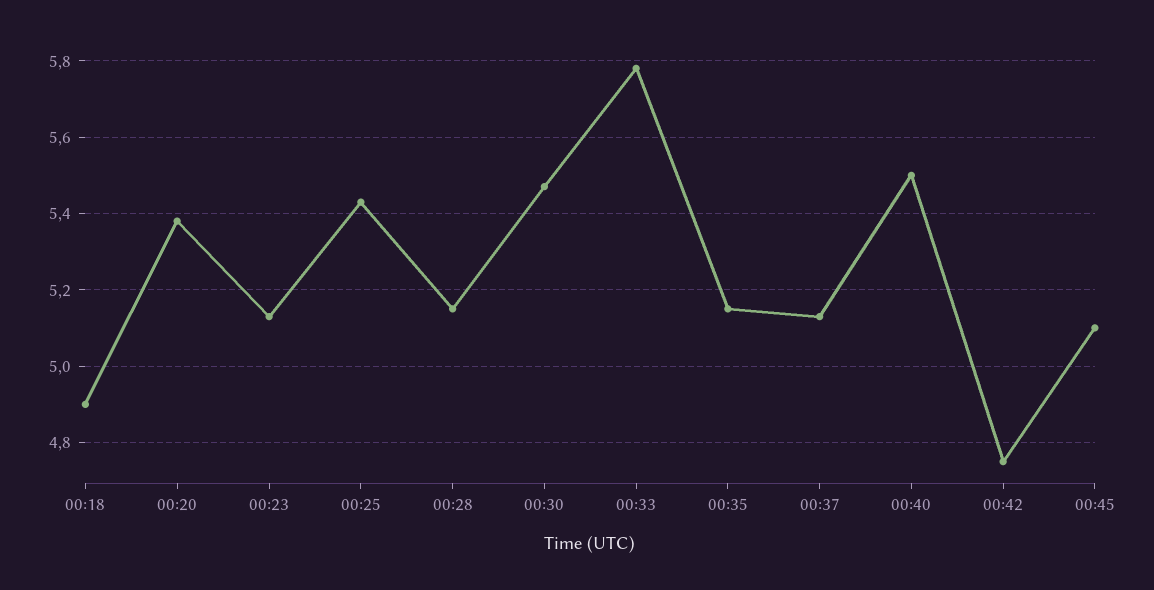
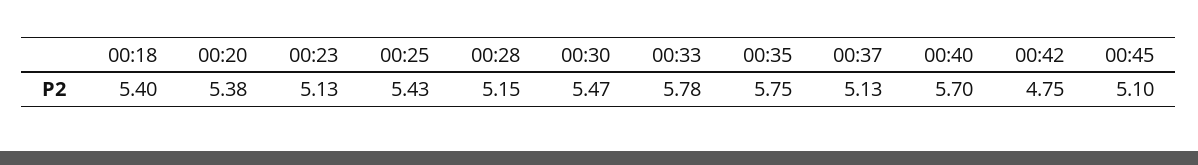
00:18: 4.9 -> 5.4
00:35: 5.15 -> 5.75
00:40: 5.5 -> 5.7

